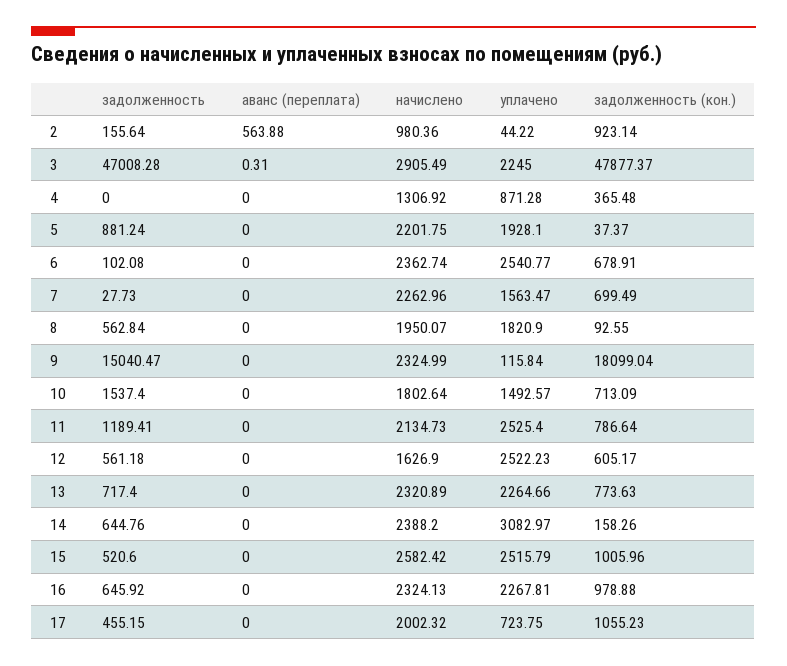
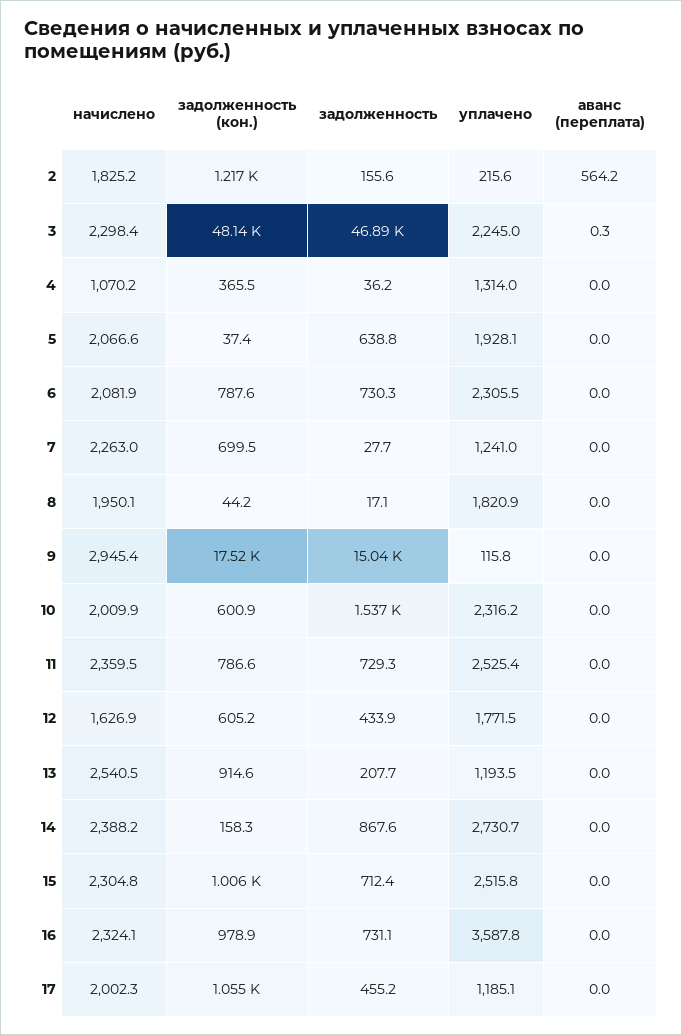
аванс (переплата), 2: 563.88 -> 564.2
начислено, 2: 980.36 -> 1825.2
уплачено, 2: 44.22 -> 215.6
задолженность (кон.), 2: 923.14 -> 1217
задолженность, 3: 47008.28 -> 46890
начислено, 3: 2905.49 -> 2298.4
задолженность (кон.), 3: 47877.37 -> 48140
задолженность, 4: 0 -> 36.2
начислено, 4: 1306.92 -> 1070.2
уплачено, 4: 871.28 -> 1314
задолженность, 5: 881.24 -> 638.8
начислено, 5: 2201.75 -> 2066.6
задолженность, 6: 102.08 -> 730.3
начислено, 6: 2362.74 -> 2081.9
уплачено, 6: 2540.77 -> 2305.5
задолженность (кон.), 6: 678.91 -> 787.6
уплачено, 7: 1563.47 -> 1241
задолженность, 8: 562.84 -> 17.1
задолженность (кон.), 8: 92.55 -> 44.2
начислено, 9: 2324.99 -> 2945.4
задолженность (кон.), 9: 18099.04 -> 17520
начислено, 10: 1802.64 -> 2009.9
уплачено, 10: 1492.57 -> 2316.2
задолженность (кон.), 10: 713.09 -> 600.9
задолженность, 11: 1189.41 -> 729.3
начислено, 11: 2134.73 -> 2359.5
задолженность, 12: 561.18 -> 433.9
уплачено, 12: 2522.23 -> 1771.5
задолженность, 13: 717.4 -> 207.7
начислено, 13: 2320.89 -> 2540.5
уплачено, 13: 2264.66 -> 1193.5
задолженность (кон.), 13: 773.63 -> 914.6
задолженность, 14: 644.76 -> 867.6
уплачено, 14: 3082.97 -> 2730.7
задолженность, 15: 520.6 -> 712.4
начислено, 15: 2582.42 -> 2304.8
задолженность, 16: 645.92 -> 731.1
уплачено, 16: 2267.81 -> 3587.8
уплачено, 17: 723.75 -> 1185.1

